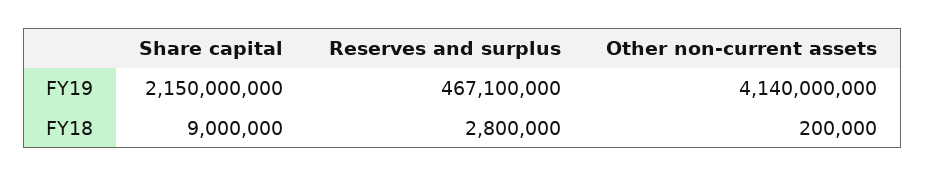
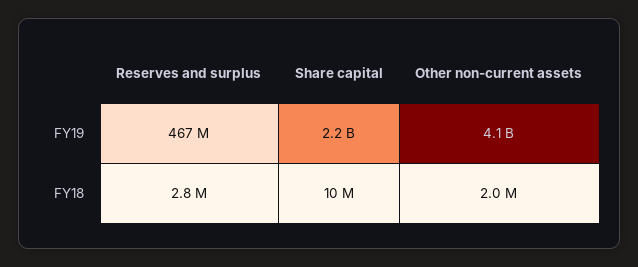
Share capital, FY18: 9000000 -> 10000000
Other non-current assets, FY18: 200000 -> 2000000

